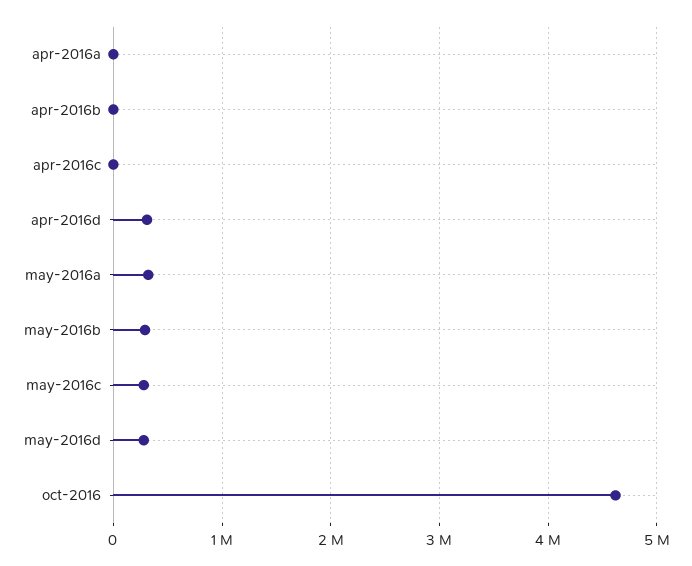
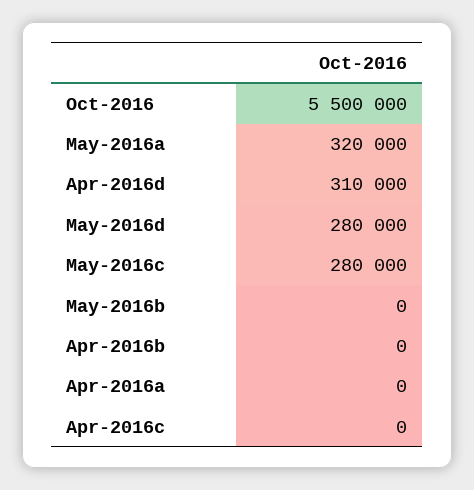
may-2016b: 300000 -> 0
oct-2016: 4600000 -> 5500000

